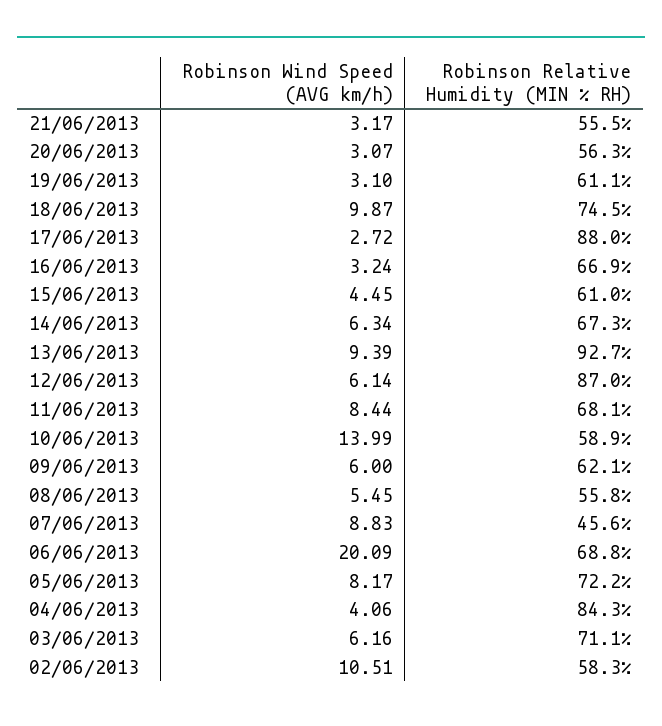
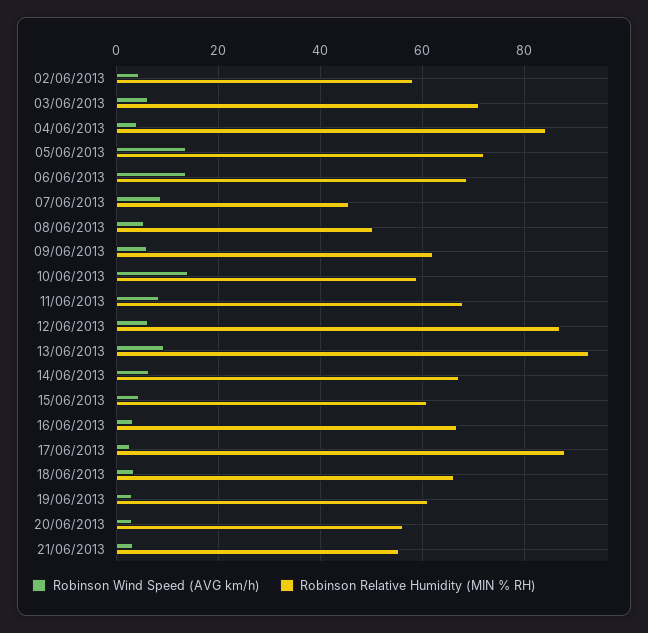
Robinson Wind Speed (AVG km/h), 18/06/2013: 9.87 -> 4
Robinson Relative Humidity (MIN % RH), 18/06/2013: 74.5 -> 66
Robinson Relative Humidity (MIN % RH), 08/06/2013: 55.8 -> 50
Robinson Wind Speed (AVG km/h), 06/06/2013: 20.09 -> 14
Robinson Wind Speed (AVG km/h), 05/06/2013: 8.17 -> 14
Robinson Wind Speed (AVG km/h), 02/06/2013: 10.51 -> 4

